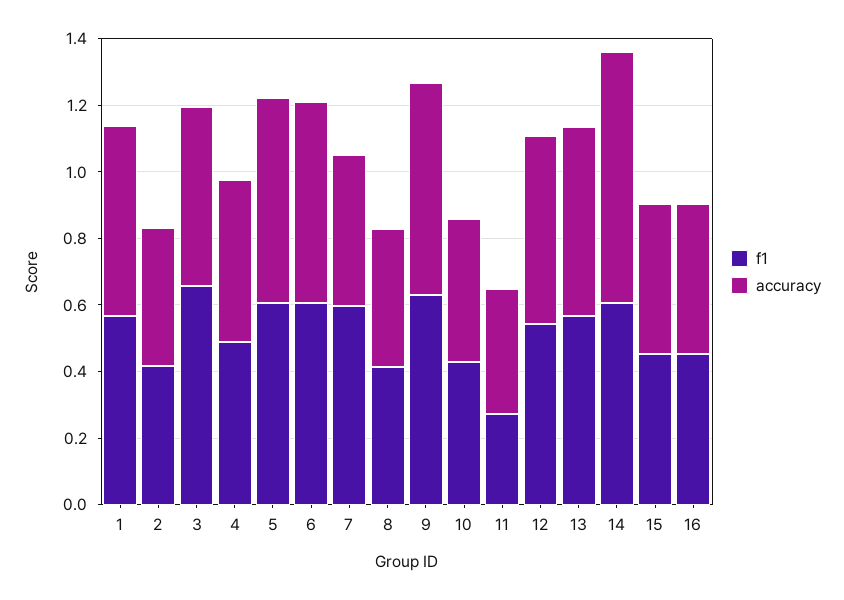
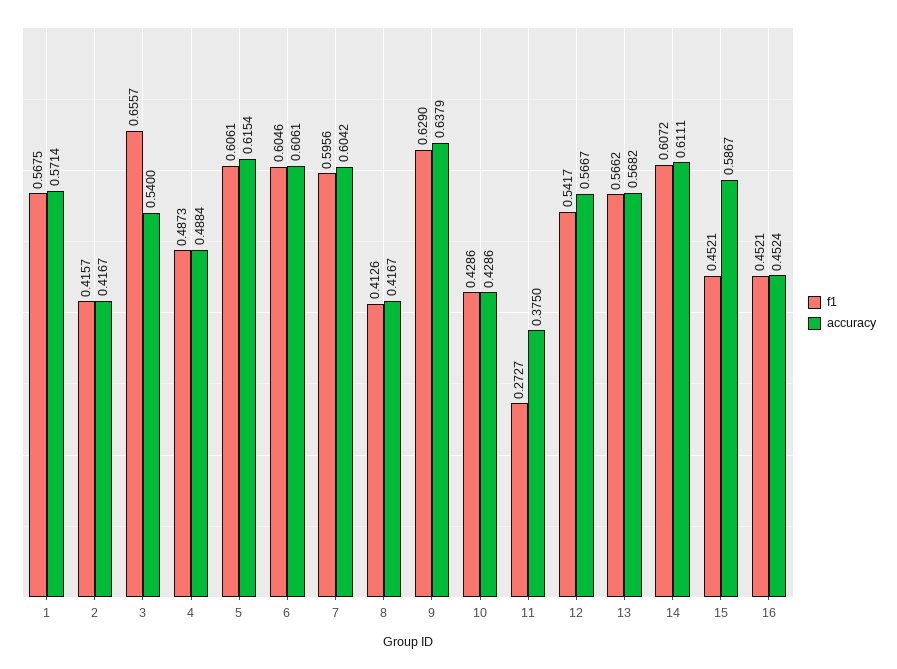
accuracy, 7: 0.45 -> 0.6042
accuracy, 14: 0.75 -> 0.6111
accuracy, 15: 0.45 -> 0.5867

